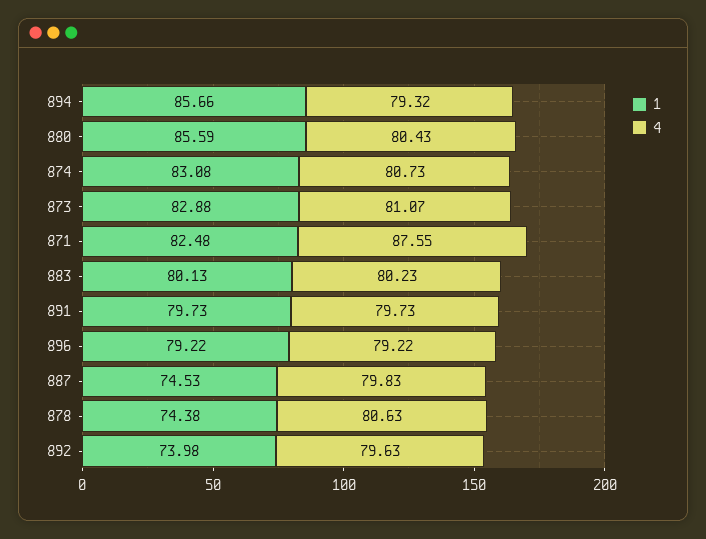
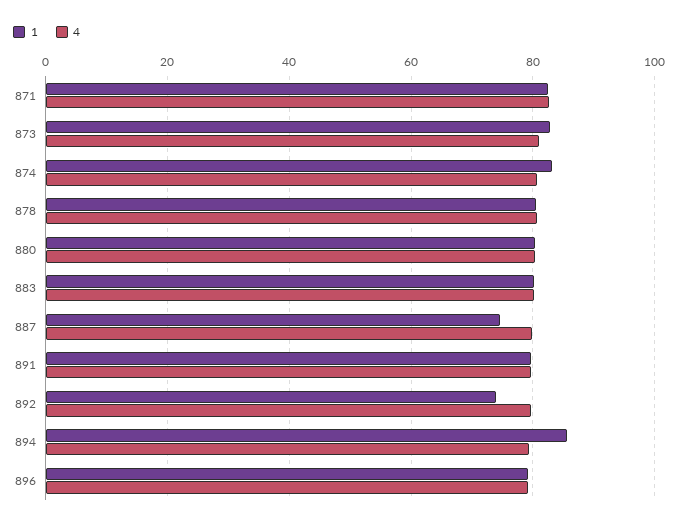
1, 880: 85.59 -> 80
4, 871: 87.55 -> 82
1, 878: 74.38 -> 80

